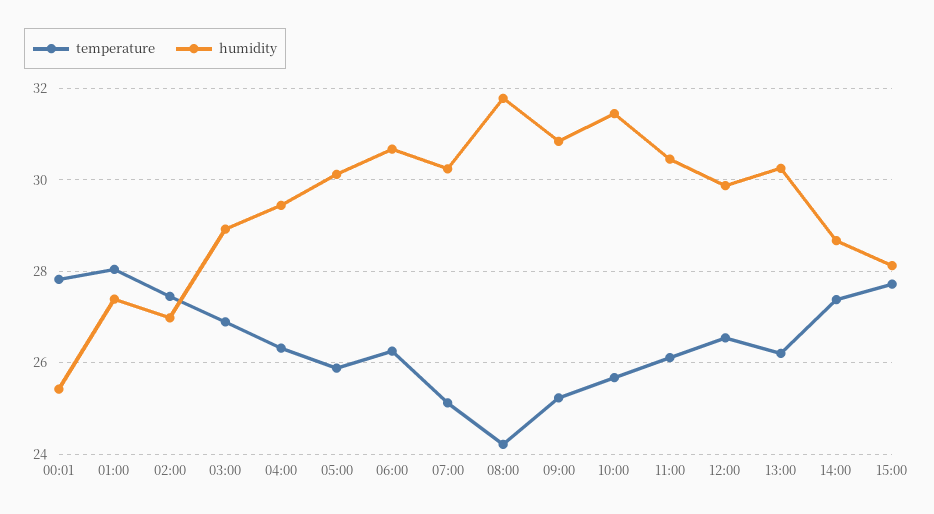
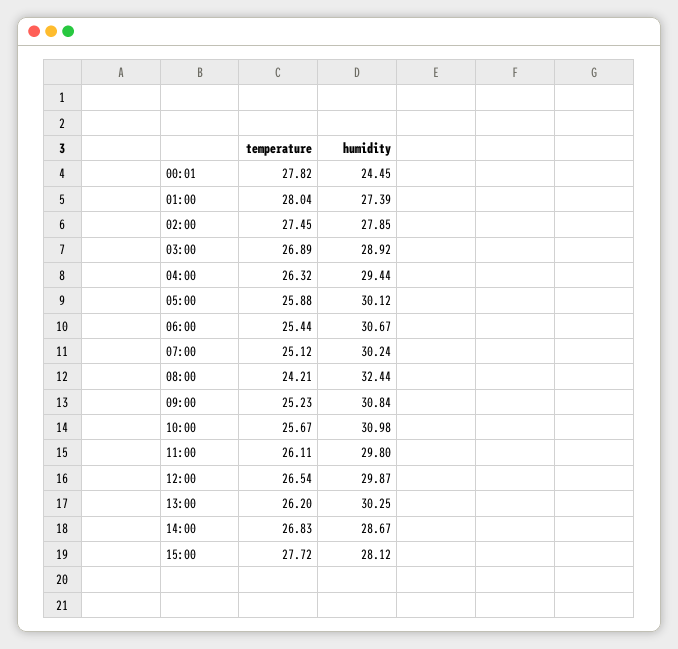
humidity, 00:01: 25.4 -> 24.45
humidity, 02:00: 27 -> 27.85
temperature, 06:00: 26.2 -> 25.44
humidity, 08:00: 31.8 -> 32.44
humidity, 10:00: 31.4 -> 30.98
humidity, 11:00: 30.4 -> 29.8
temperature, 14:00: 27.4 -> 26.83

